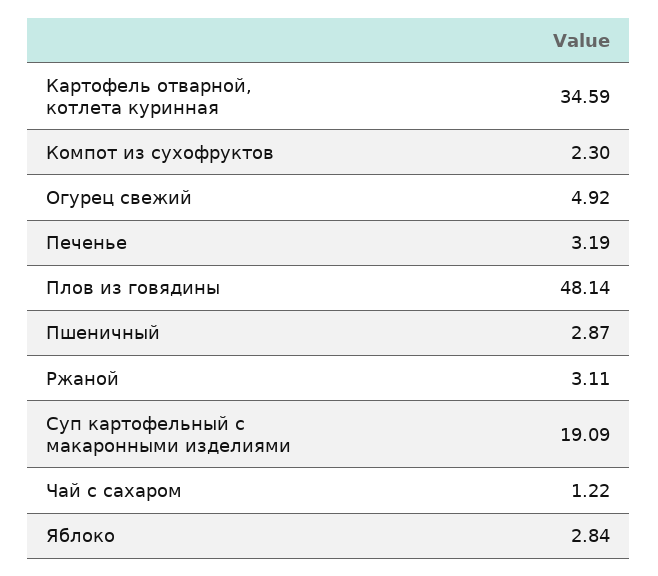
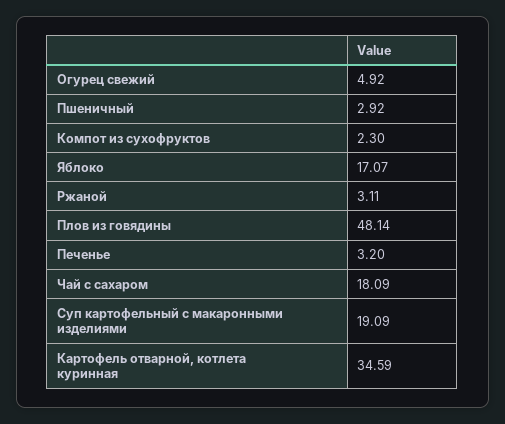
Печенье: 3.19 -> 3.2
Пшеничный: 2.87 -> 2.92
Чай с сахаром: 1.22 -> 18.09
Яблоко: 2.84 -> 17.07

